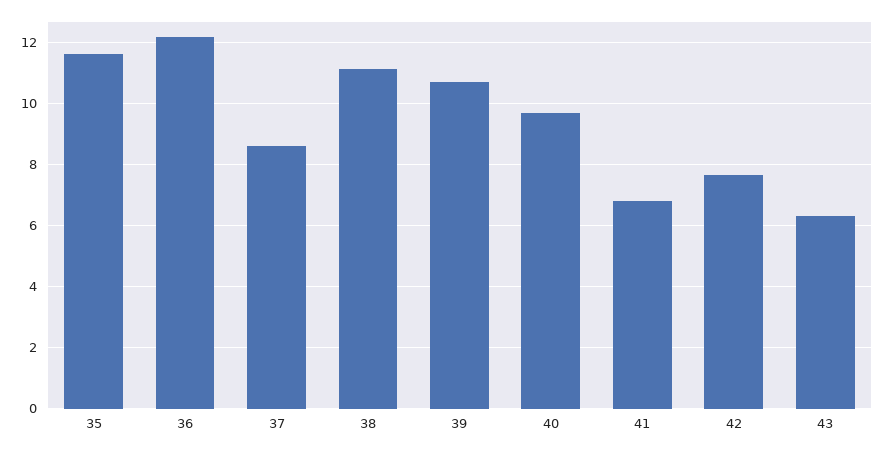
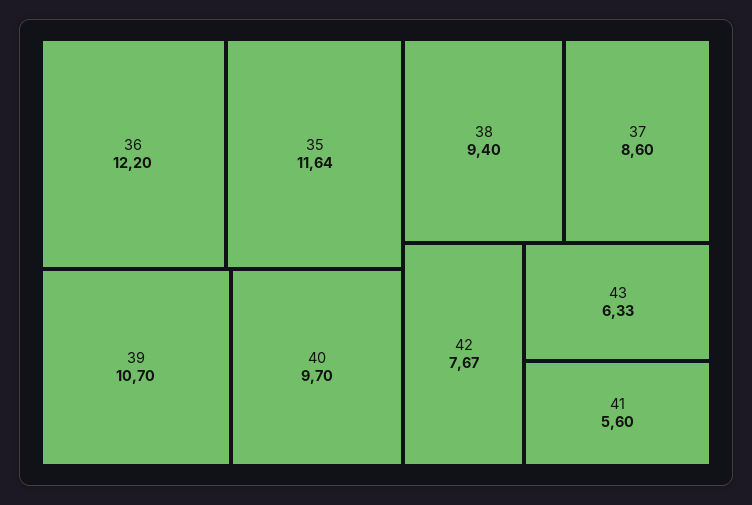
38: 11.2 -> 9.4
41: 6.8 -> 5.6

